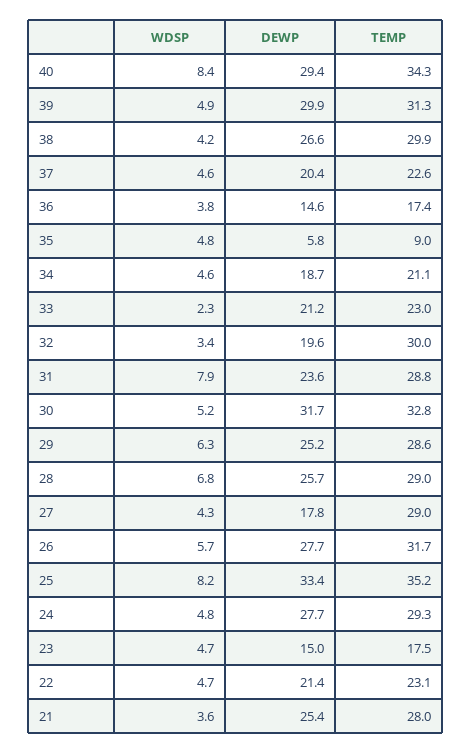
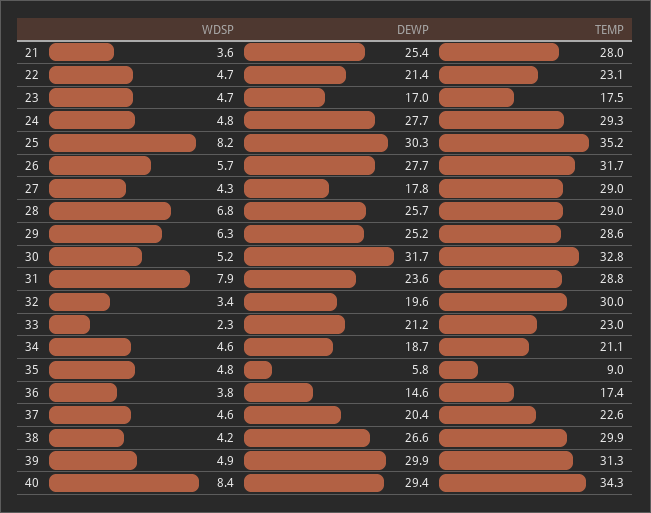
DEWP, 25: 33.4 -> 30.3
DEWP, 23: 15 -> 17

